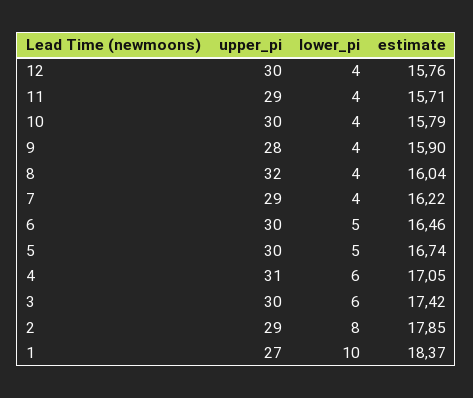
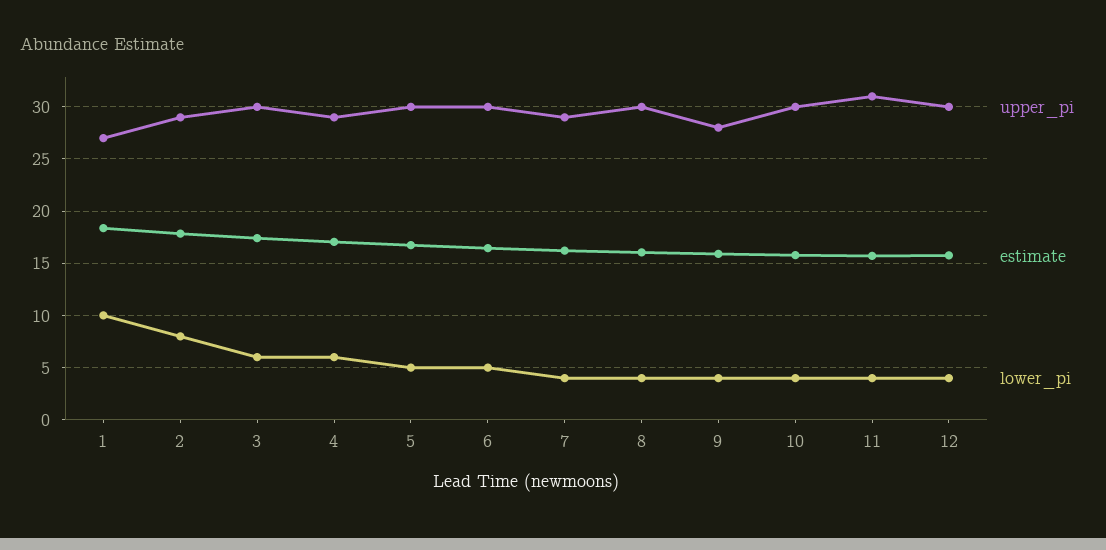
upper_pi, 11: 29 -> 31
upper_pi, 8: 32 -> 30
upper_pi, 4: 31 -> 29

